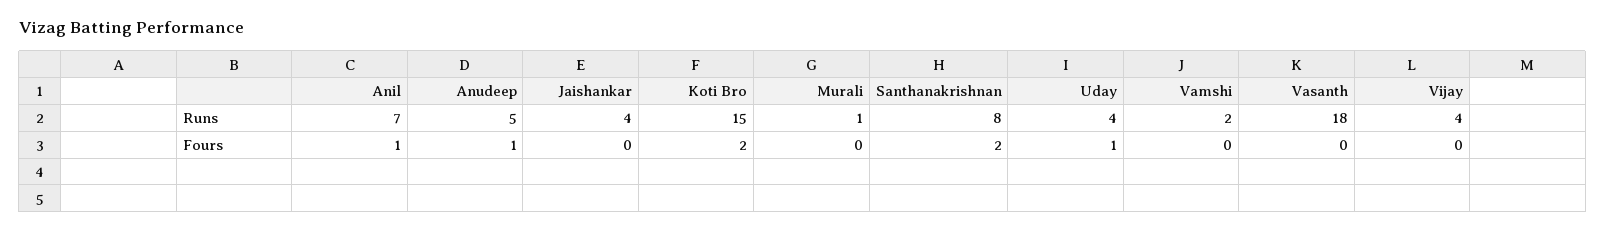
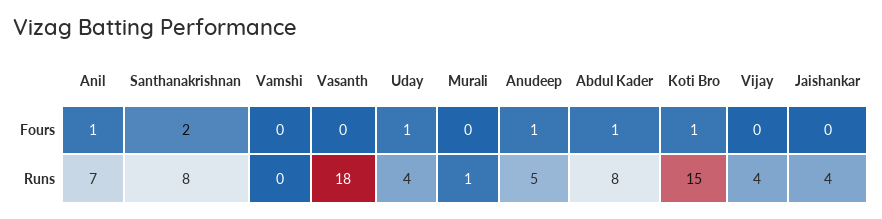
Vamshi, Runs: 2 -> 0
Koti Bro, Fours: 2 -> 1
Abdul Kader, Fours: none -> 1
Abdul Kader, Runs: none -> 8

